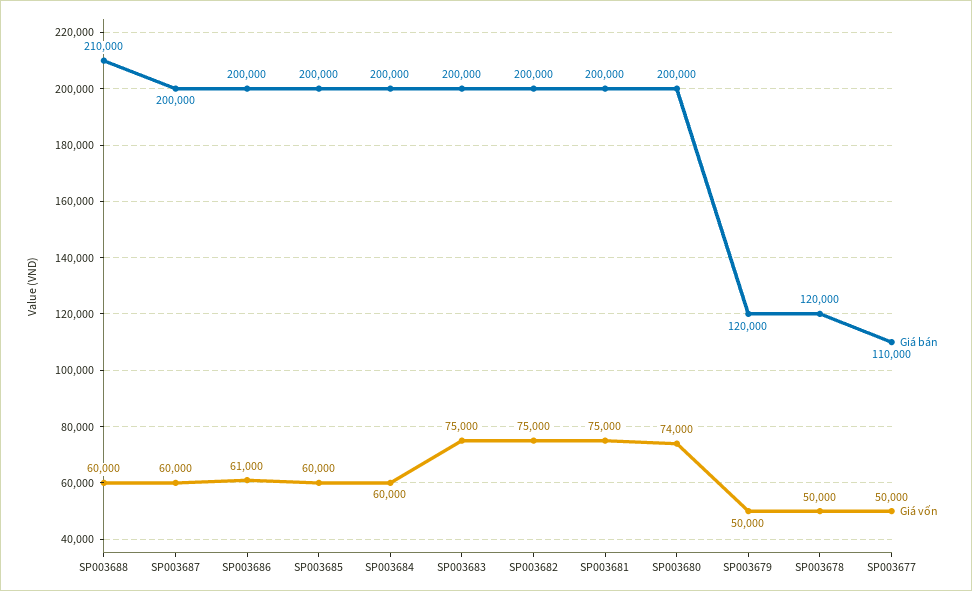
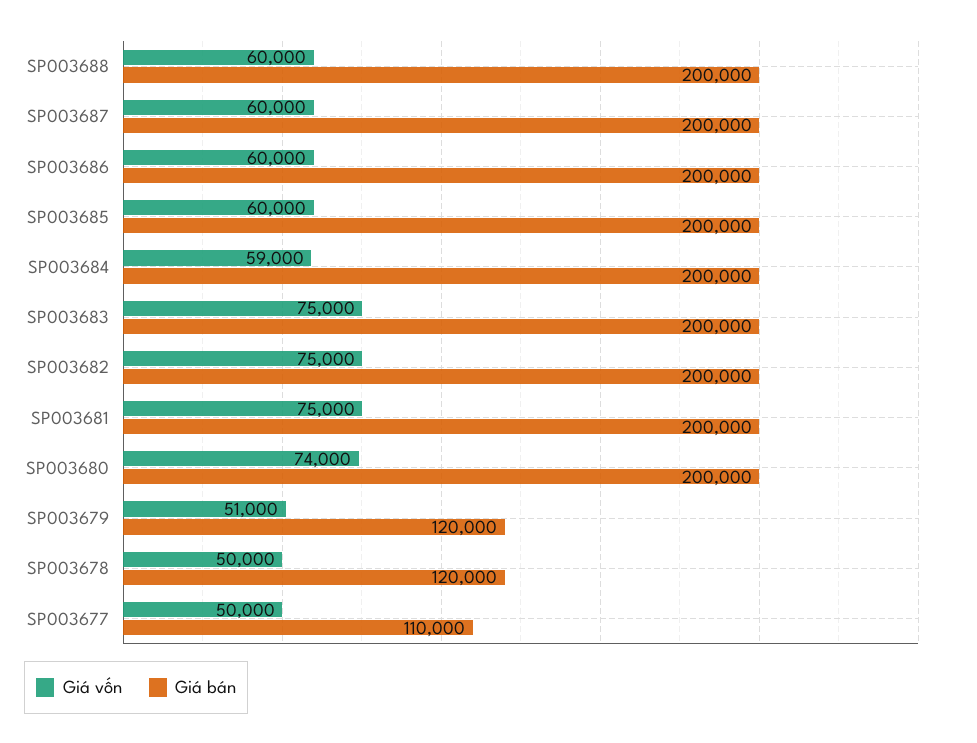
Giá bán, SP003688: 210000 -> 200000
Giá vốn, SP003686: 61000 -> 60000
Giá vốn, SP003684: 60000 -> 59000
Giá vốn, SP003679: 50000 -> 51000

